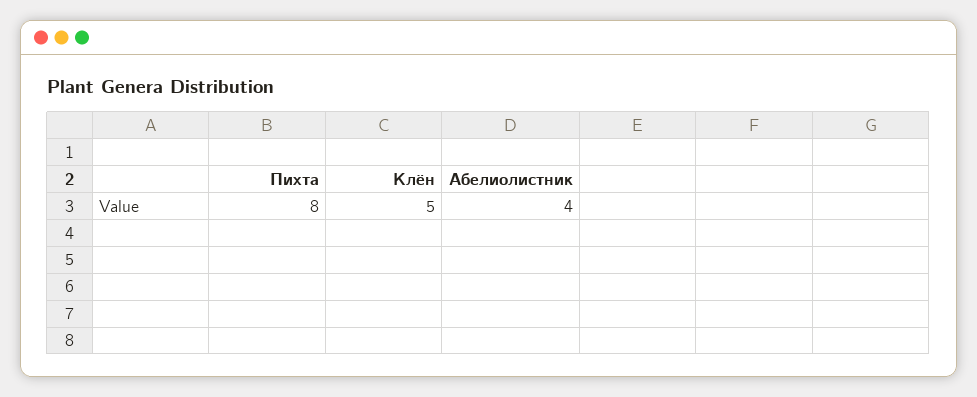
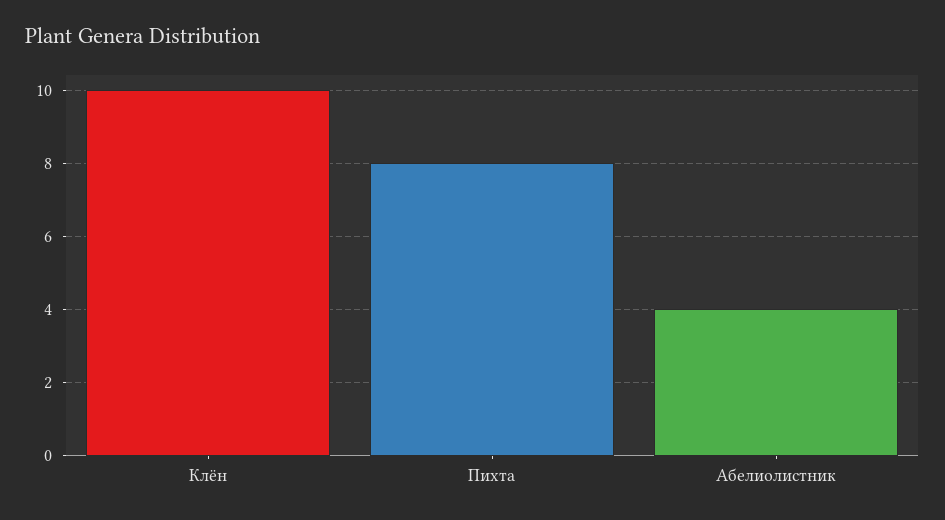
Клён: 5 -> 10

